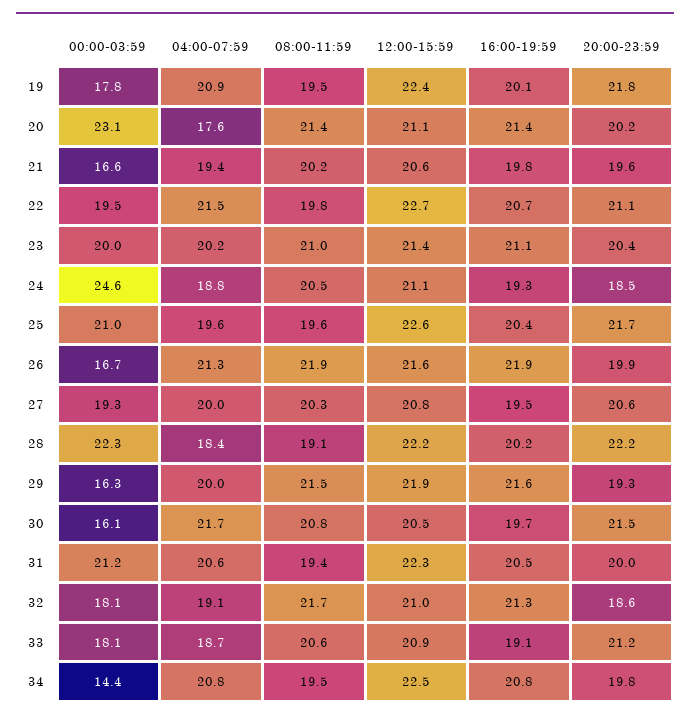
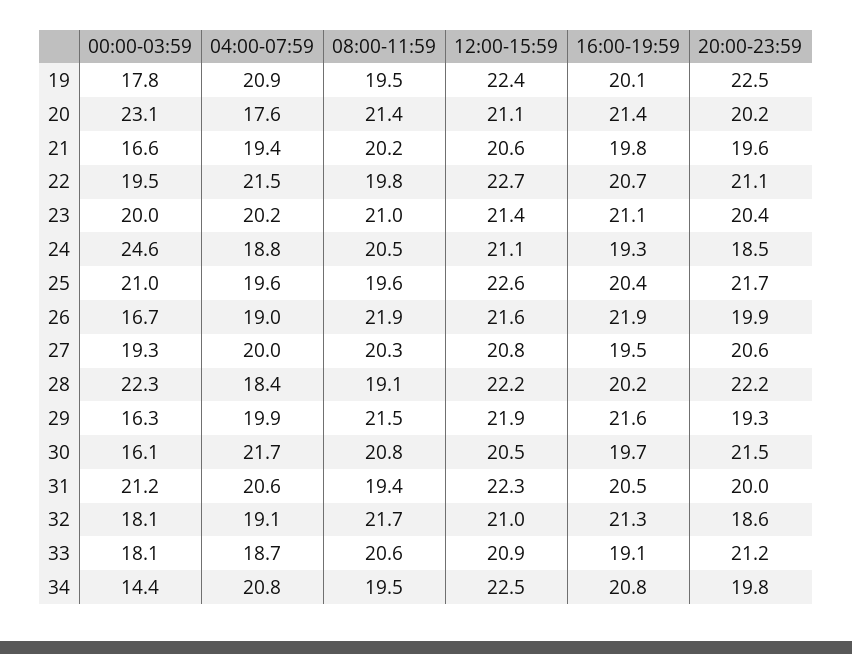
20:00-23:59, 19: 21.8 -> 22.5
04:00-07:59, 26: 21.3 -> 19
04:00-07:59, 29: 20 -> 19.9

